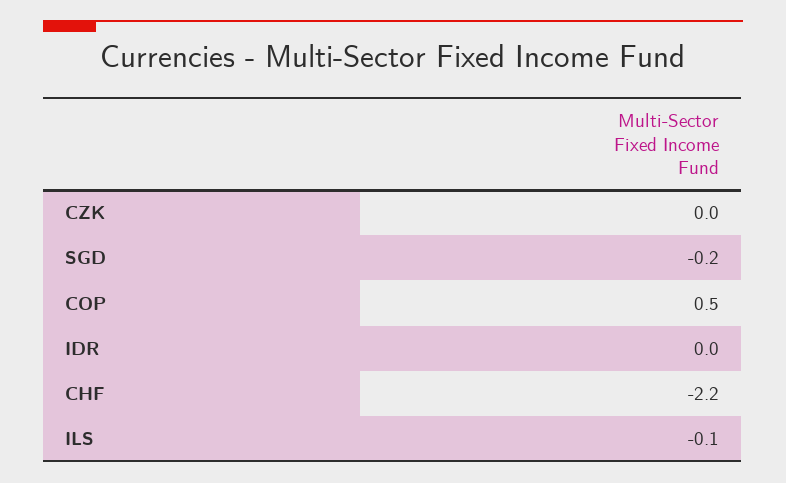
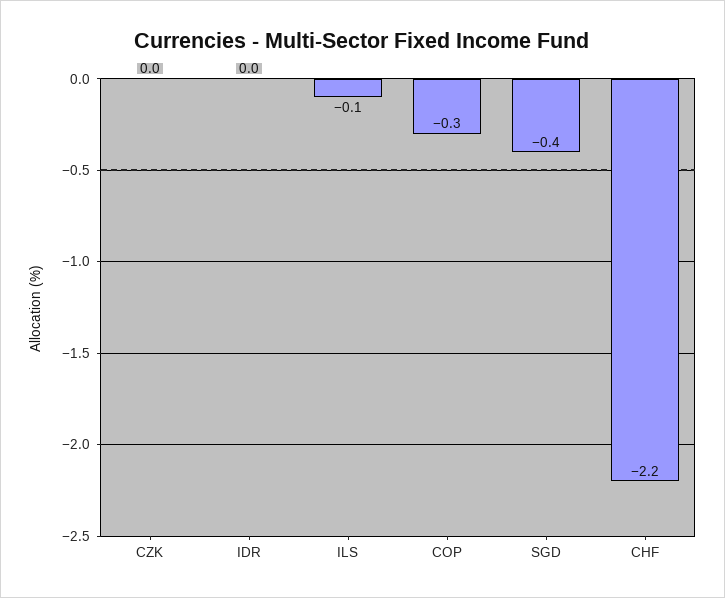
SGD: -0.2 -> -0.4
COP: 0.5 -> -0.3

